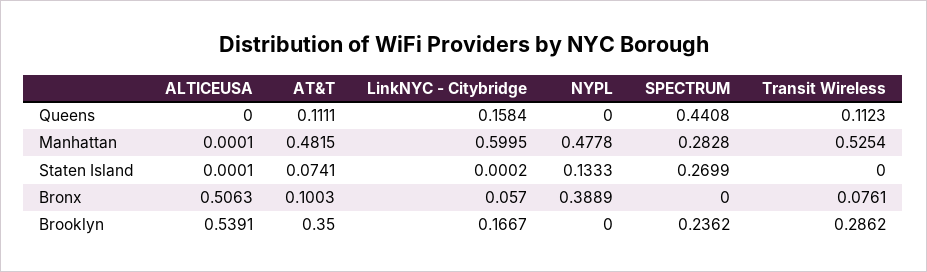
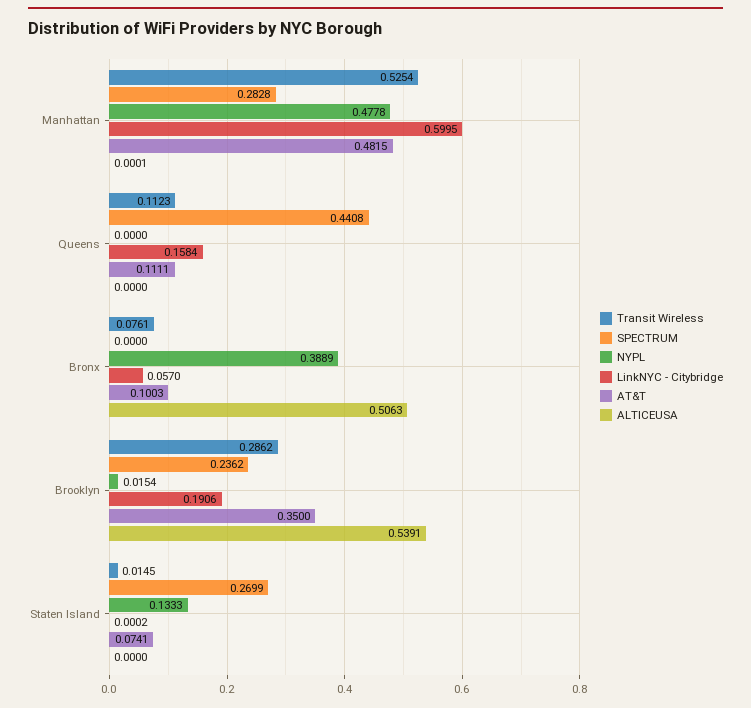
ALTICEUSA, Staten Island: 0.0001 -> 0
Transit Wireless, Staten Island: 0 -> 0.0145
LinkNYC - Citybridge, Brooklyn: 0.1667 -> 0.1906
NYPL, Brooklyn: 0 -> 0.0154

